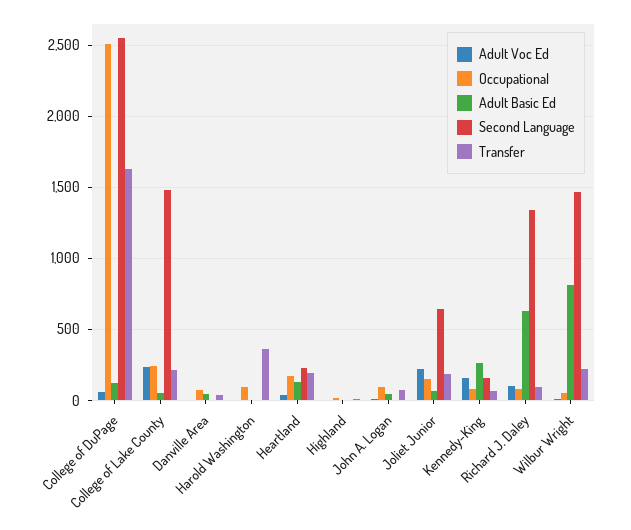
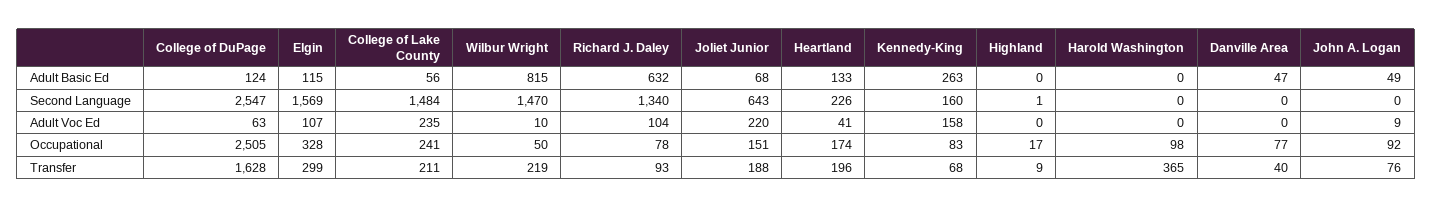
Adult Basic Ed, Elgin: none -> 115
Second Language, Elgin: none -> 1569
Adult Voc Ed, Elgin: none -> 107
Occupational, Elgin: none -> 328
Transfer, Elgin: none -> 299

